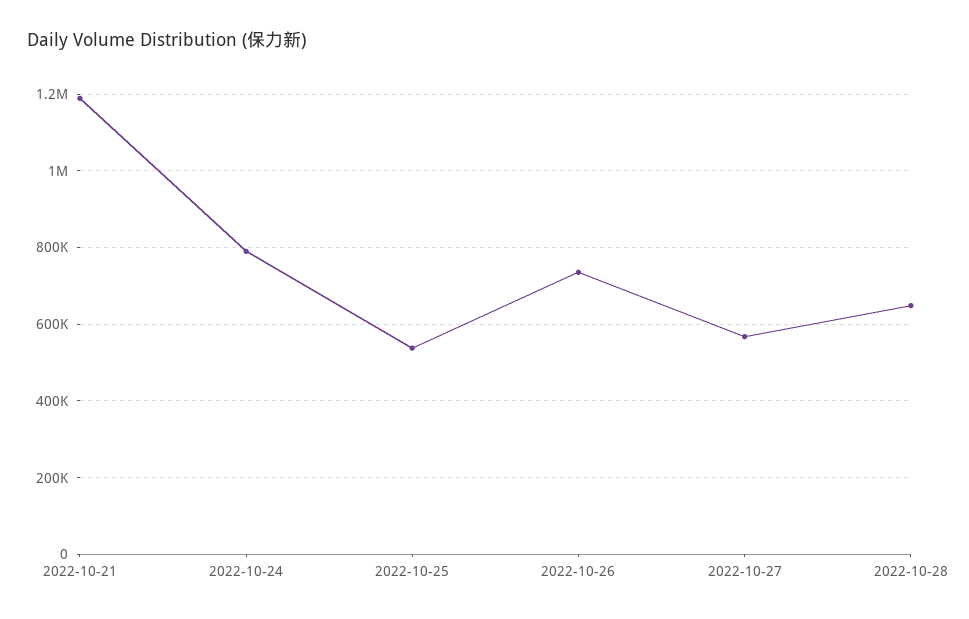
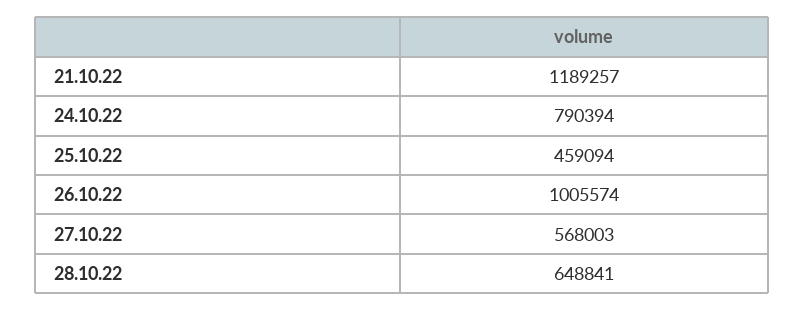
2022-10-25: 540000 -> 459094
2022-10-26: 740000 -> 1005574

